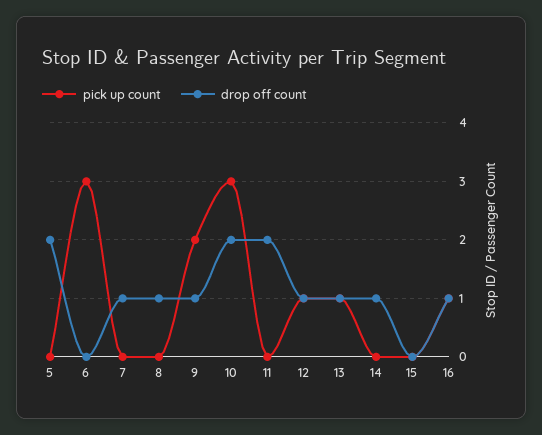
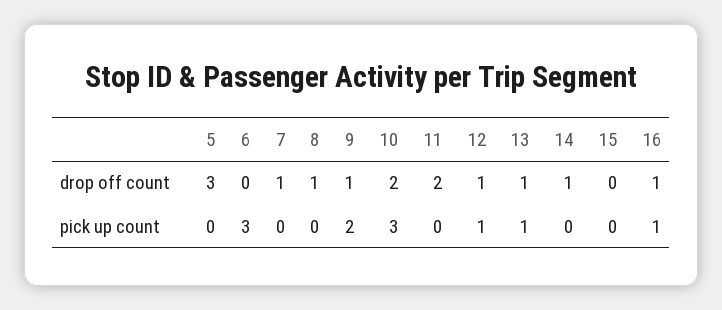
drop off count, 5: 2 -> 3

